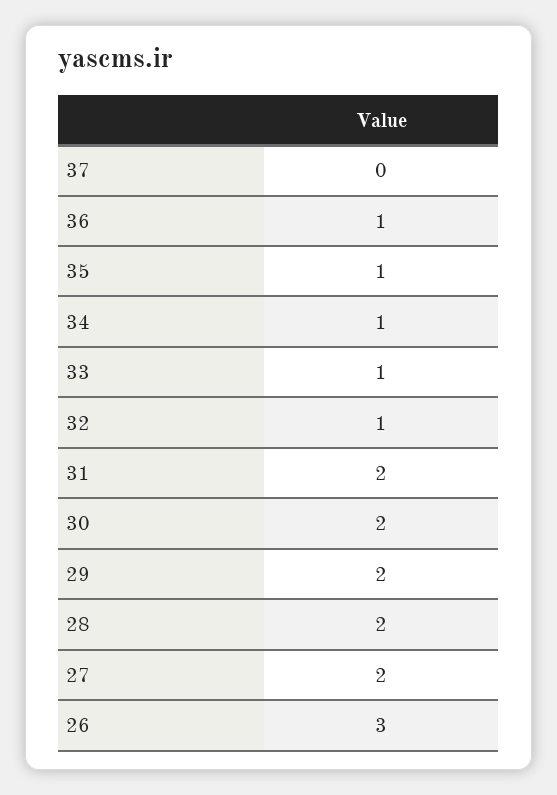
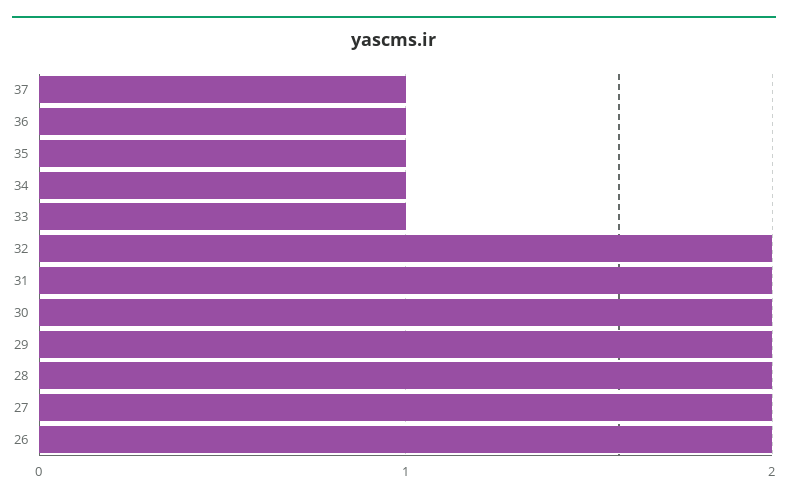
37: 0 -> 1
32: 1 -> 2
26: 3 -> 2

